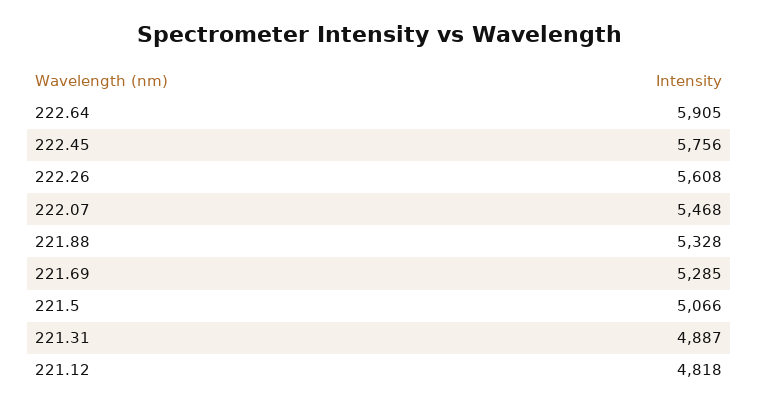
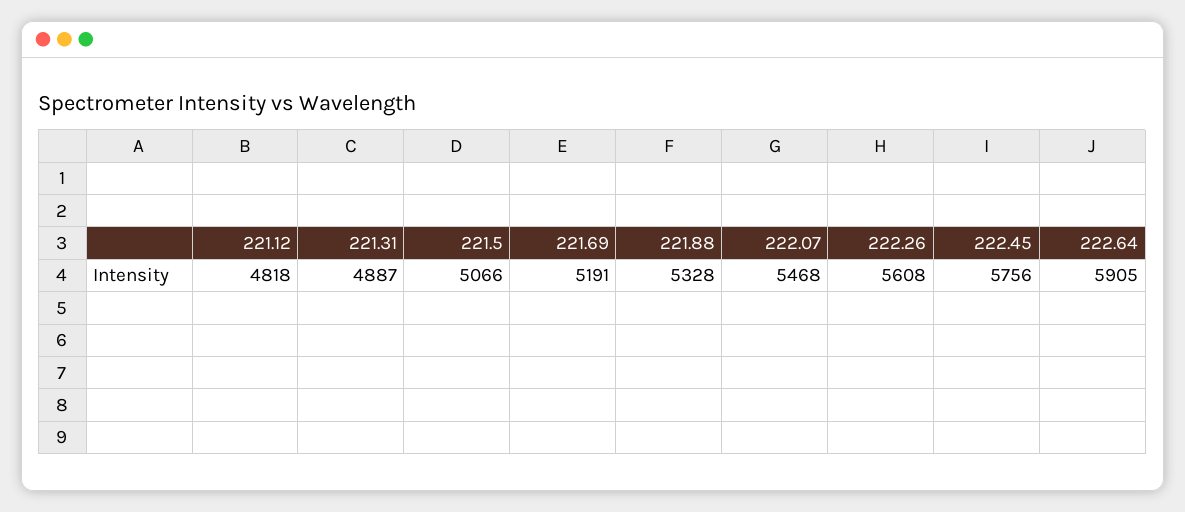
221.69: 5285 -> 5191

